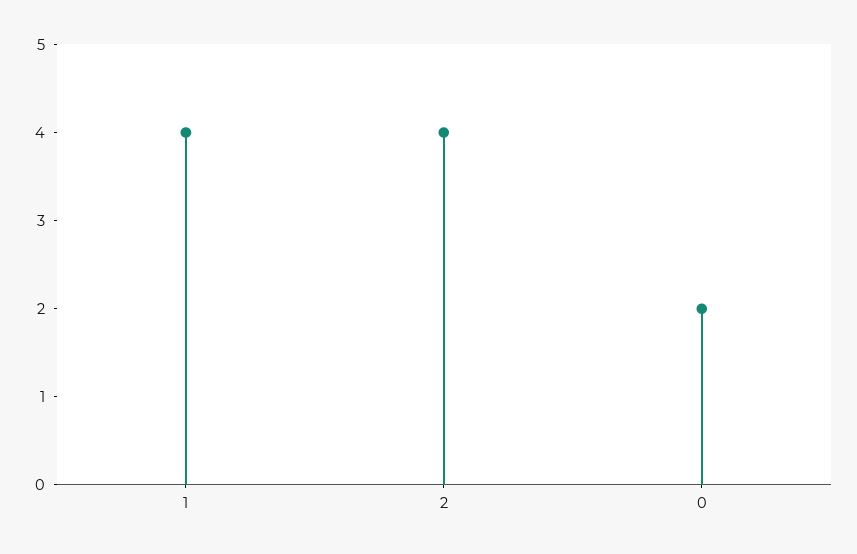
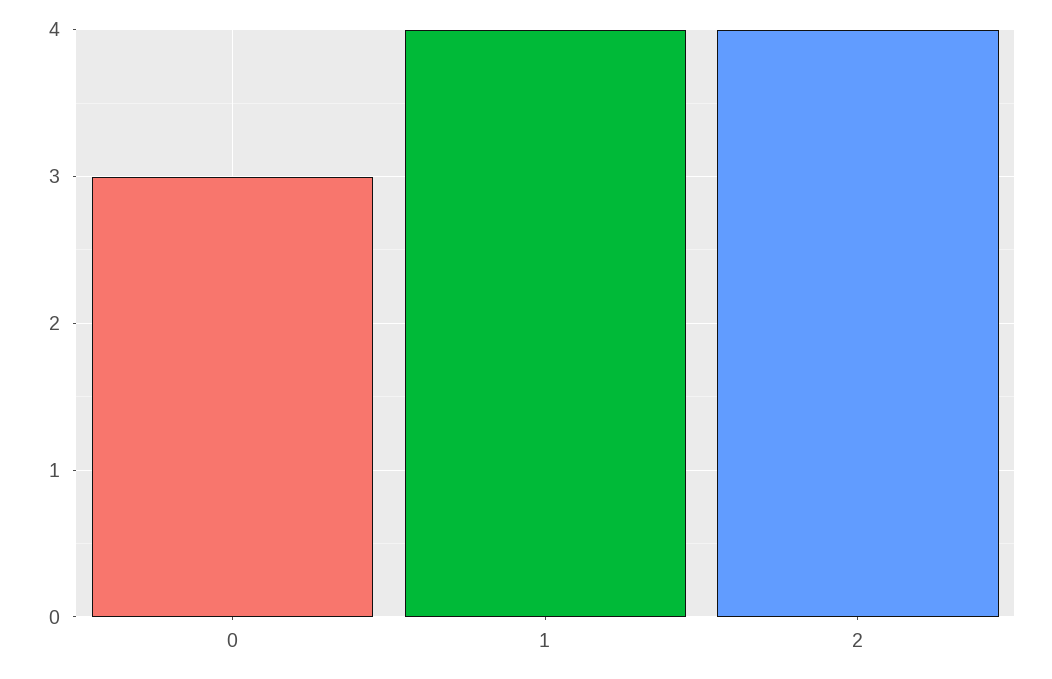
0: 2 -> 3

